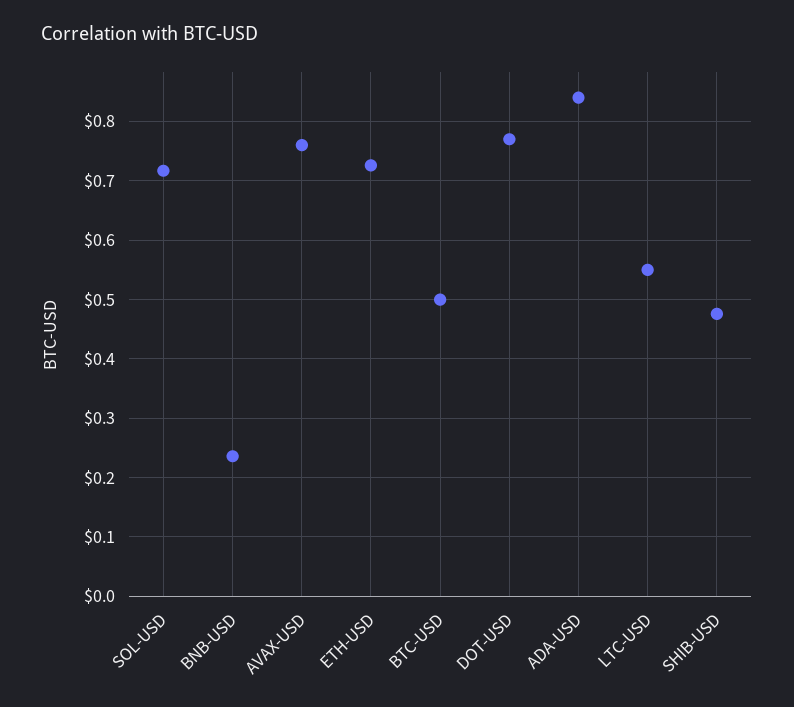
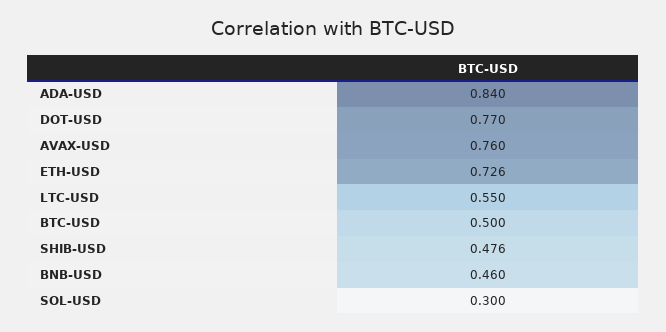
SOL-USD: 0.72 -> 0.3
BNB-USD: 0.24 -> 0.46

